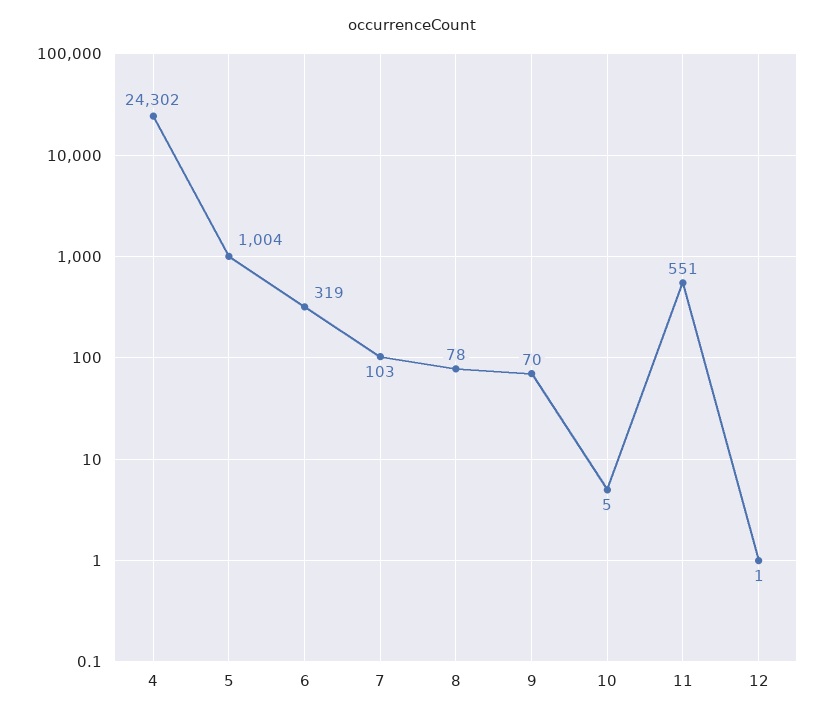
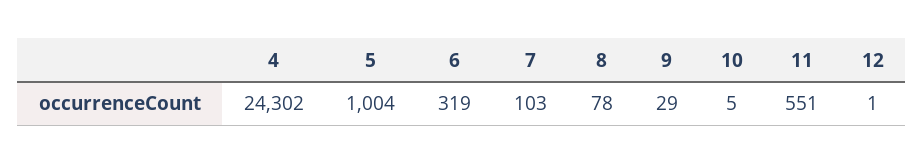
9: 70 -> 29

